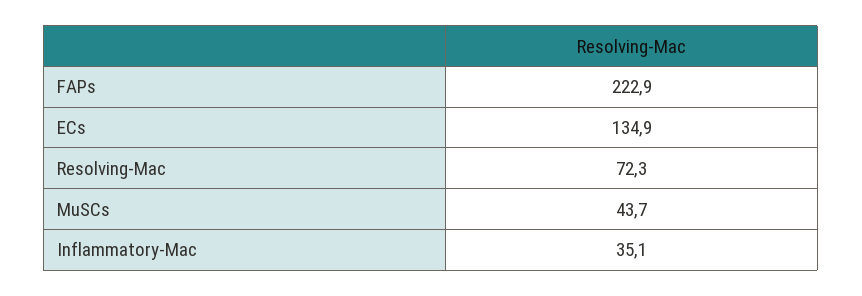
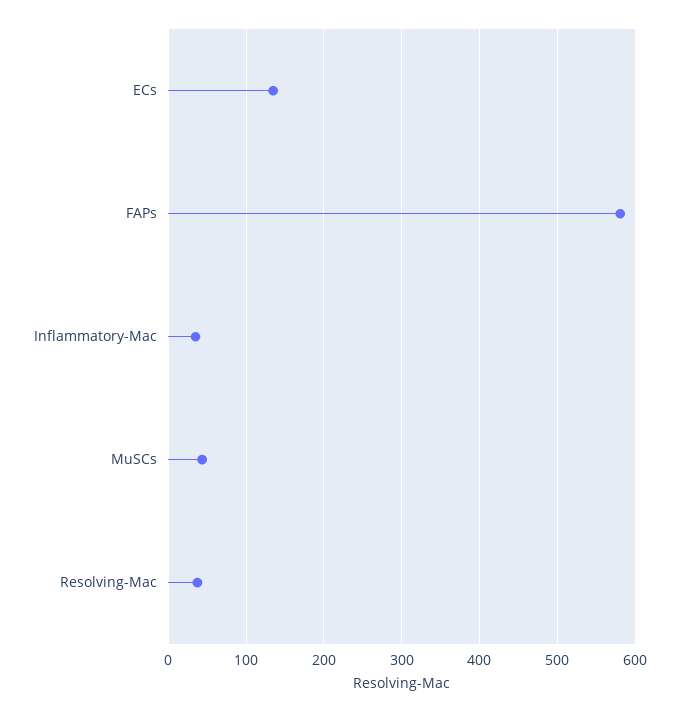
FAPs: 222.9 -> 580
Resolving-Mac: 72.3 -> 40

